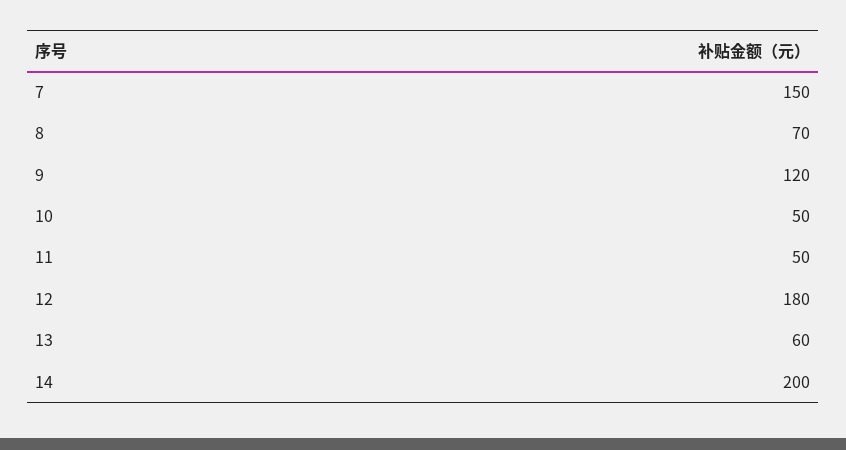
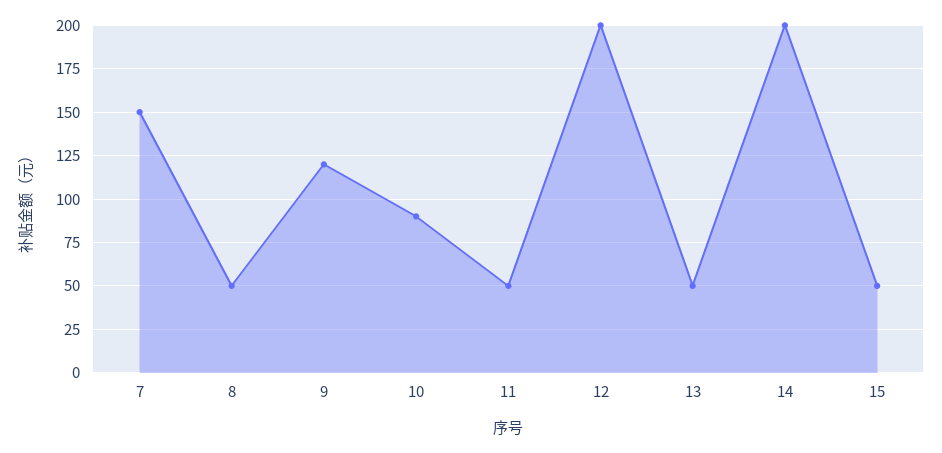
8: 70 -> 50
10: 50 -> 90
12: 180 -> 200
13: 60 -> 50
15: none -> 50

